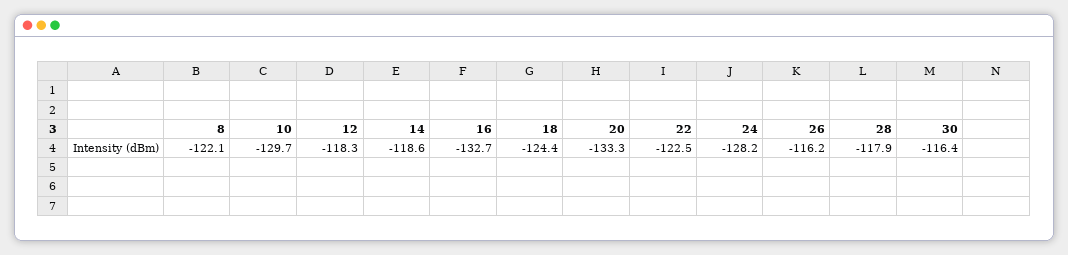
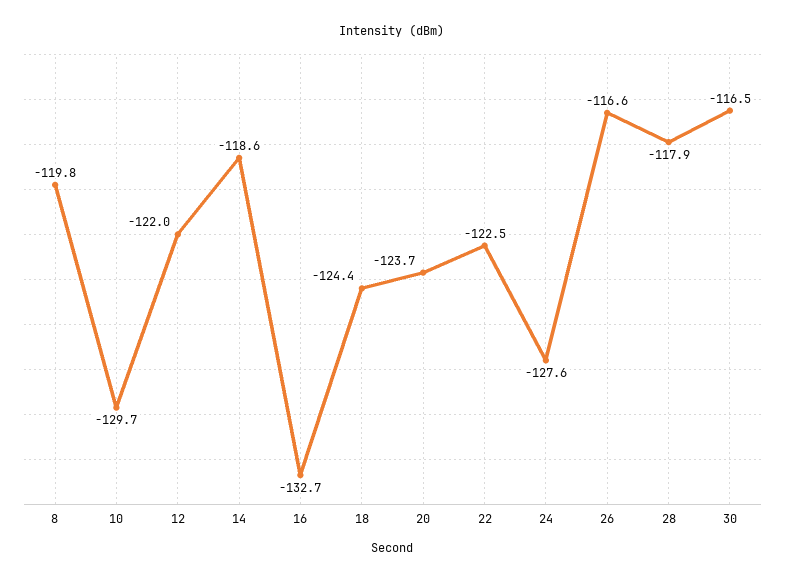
8: -122.1 -> -119.8
12: -118.3 -> -122
20: -133.3 -> -123.7
24: -128.2 -> -127.6
26: -116.2 -> -116.6
30: -116.4 -> -116.5

